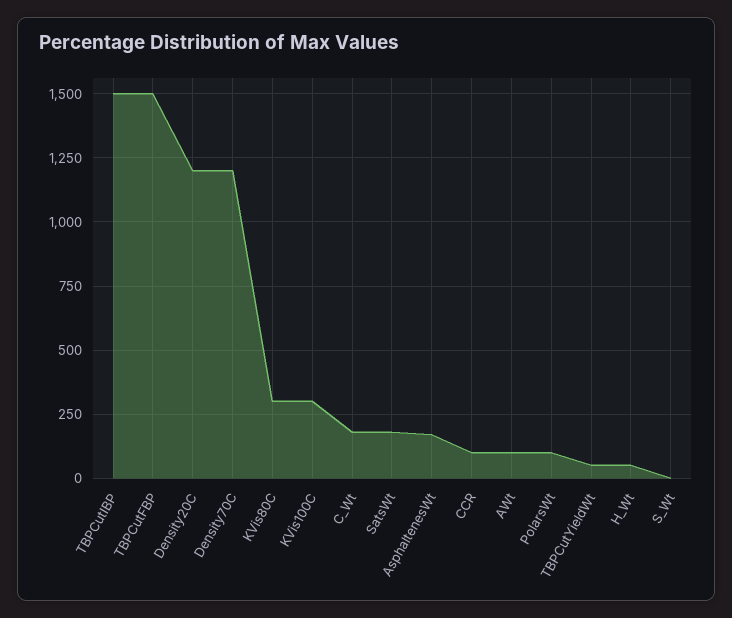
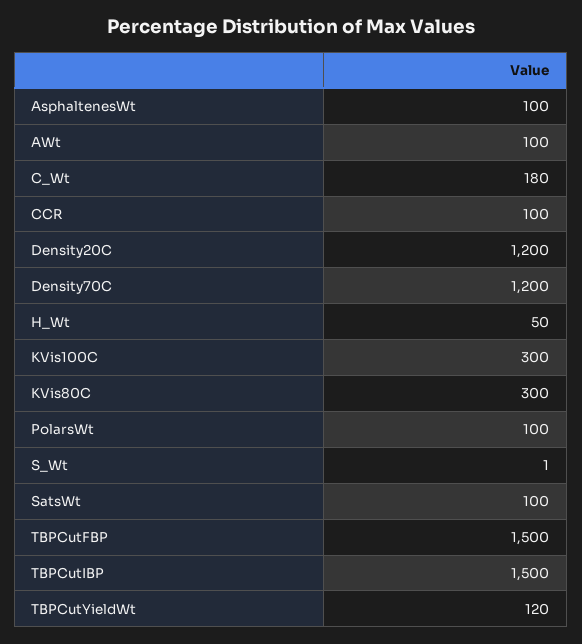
SatsWt: 175 -> 100
AsphaltenesWt: 175 -> 100
TBPCutYieldWt: 50 -> 120

